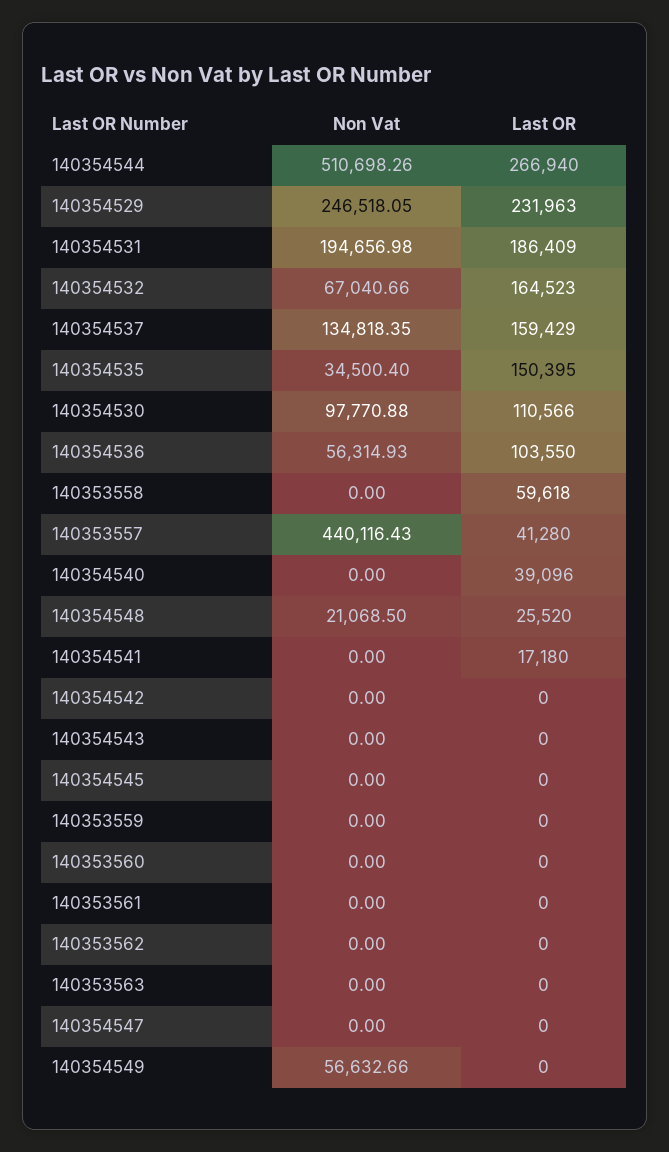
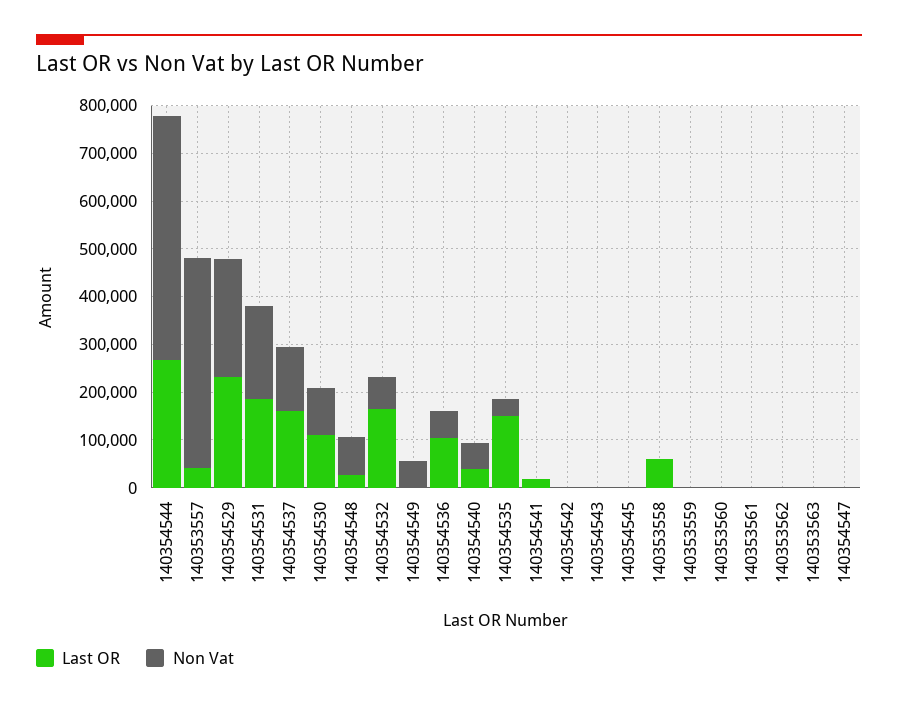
Non Vat, 140354540: 0 -> 60000
Non Vat, 140354548: 21068.5 -> 80000

